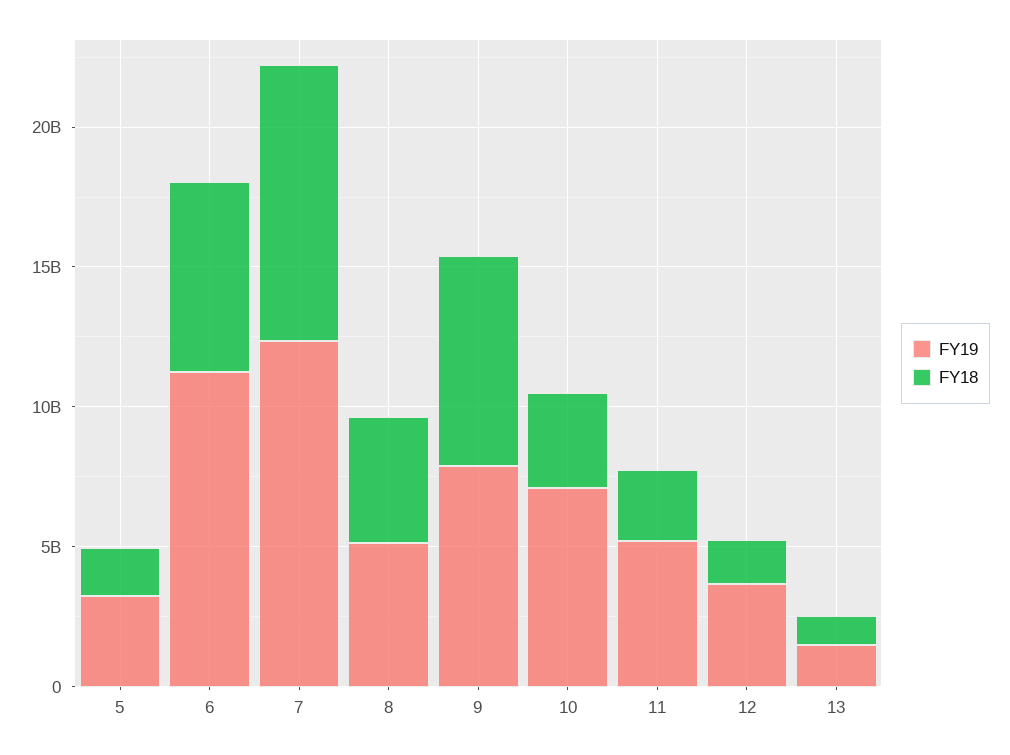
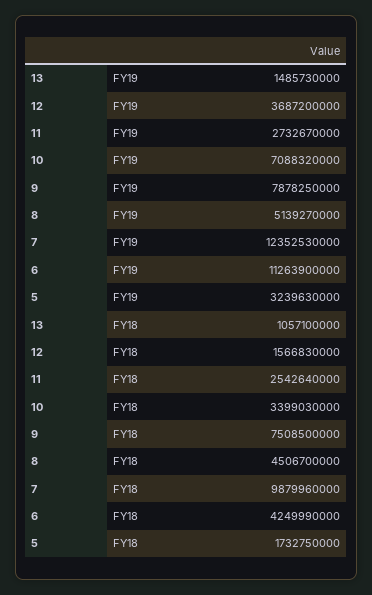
FY18, 6: 7000000000 -> 4249990000
FY19, 11: 5000000000 -> 2732670000

